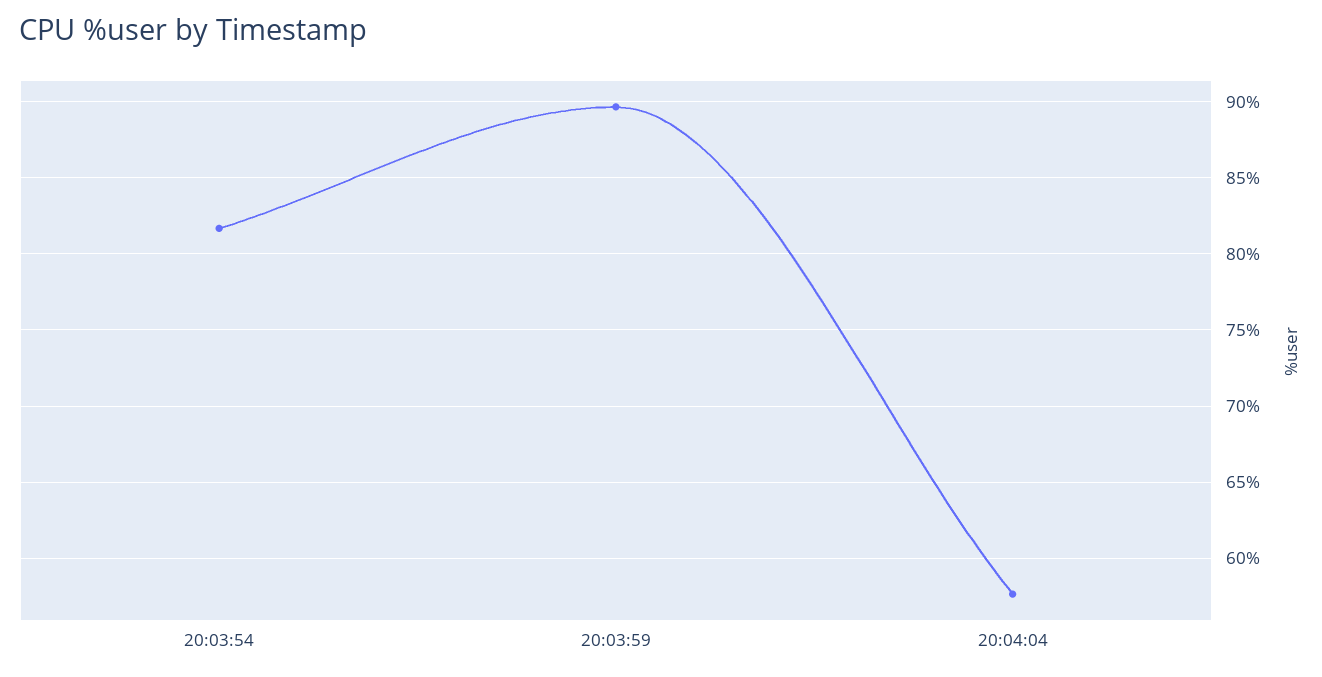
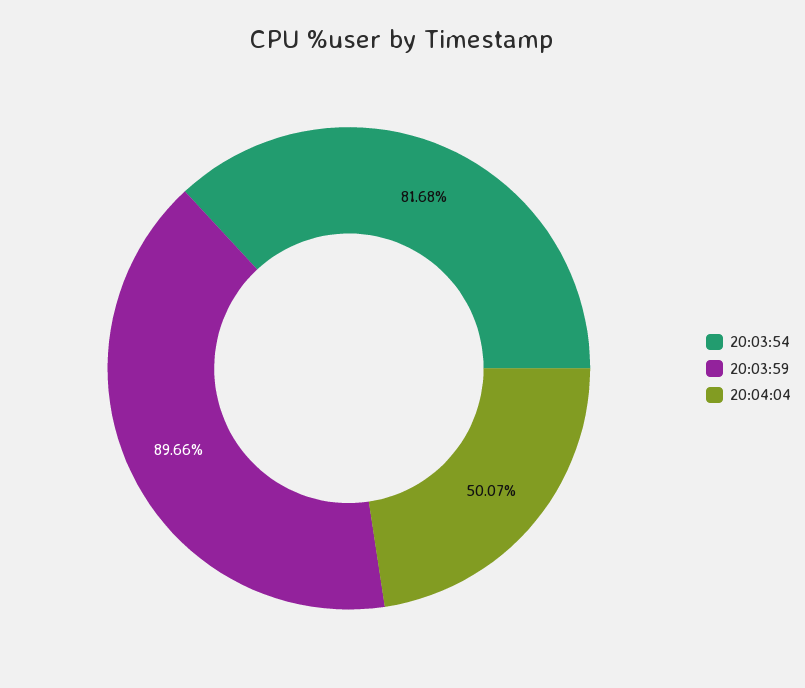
20:04:04: 57.5 -> 50.07

